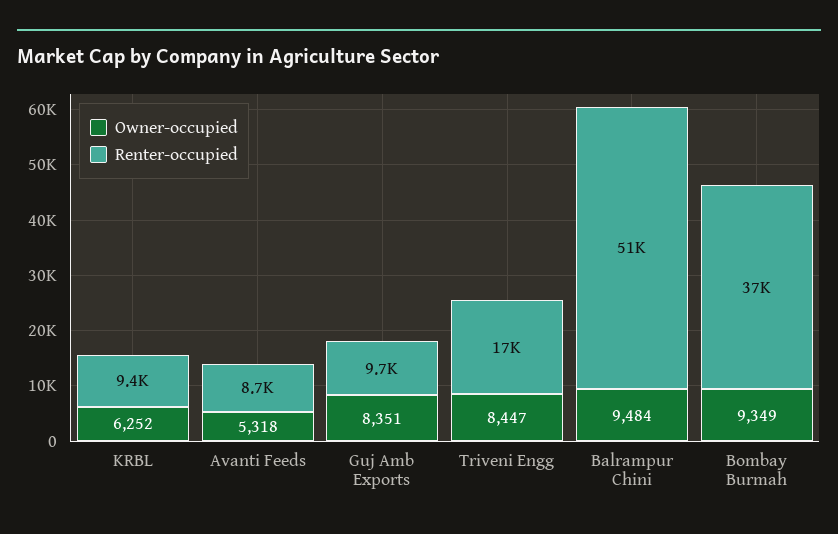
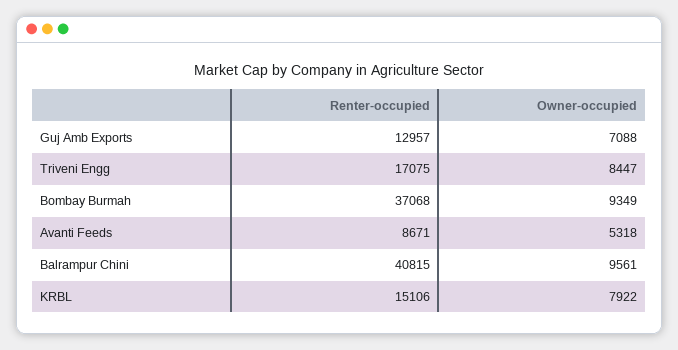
Owner-occupied, KRBL: 6252 -> 7922
Renter-occupied, KRBL: 9400 -> 15106
Owner-occupied, Guj Amb Exports: 8351 -> 7088
Renter-occupied, Guj Amb Exports: 9700 -> 12957
Owner-occupied, Balrampur Chini: 9484 -> 9561
Renter-occupied, Balrampur Chini: 51000 -> 40815

